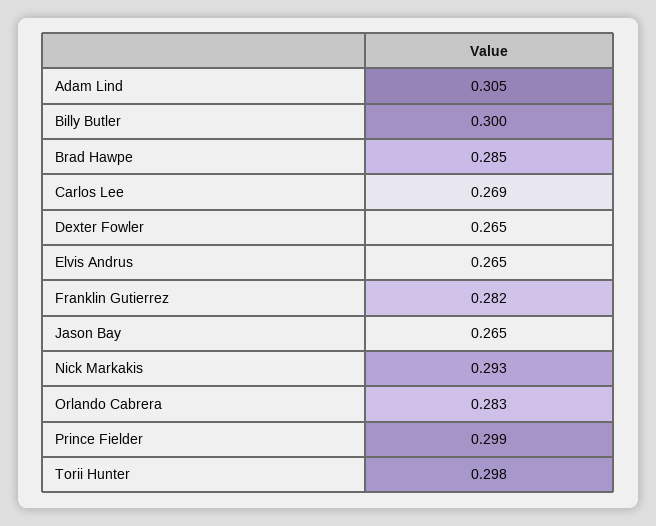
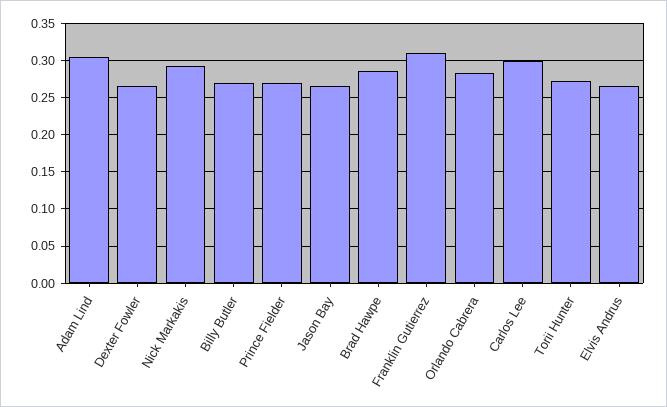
Billy Butler: 0.3 -> 0.27
Carlos Lee: 0.269 -> 0.3
Franklin Gutierrez: 0.282 -> 0.31
Prince Fielder: 0.299 -> 0.27
Torii Hunter: 0.298 -> 0.27

